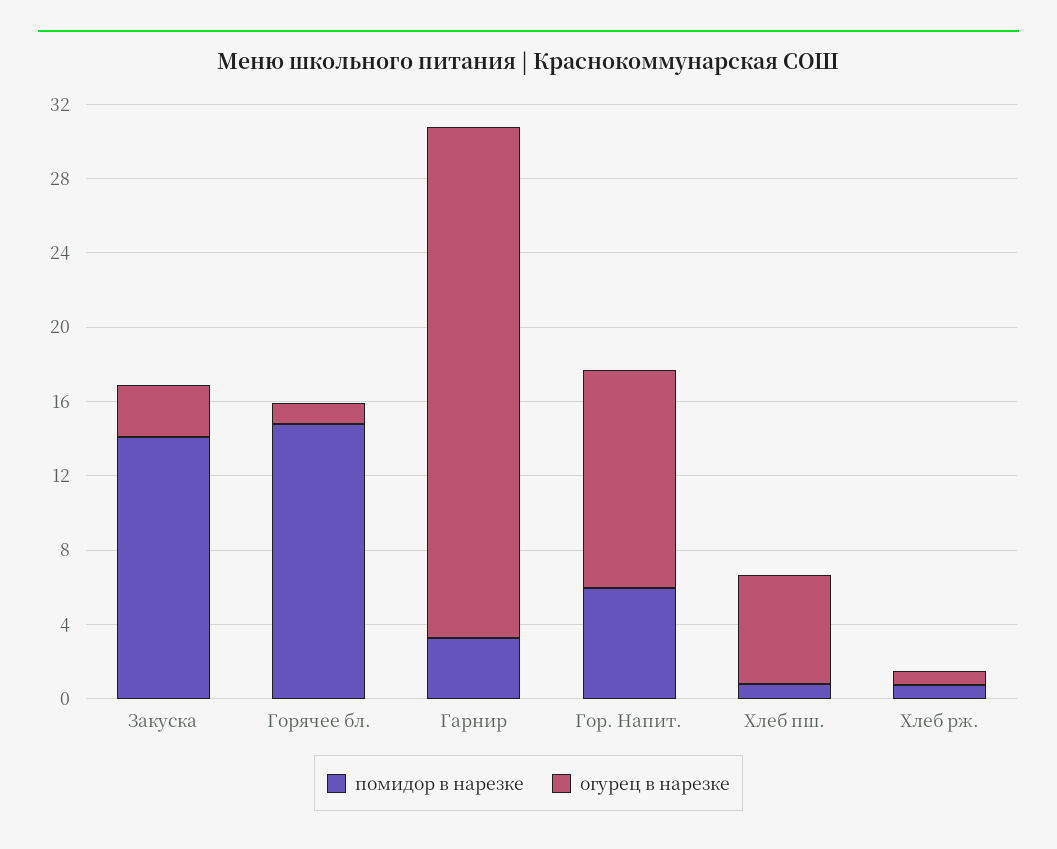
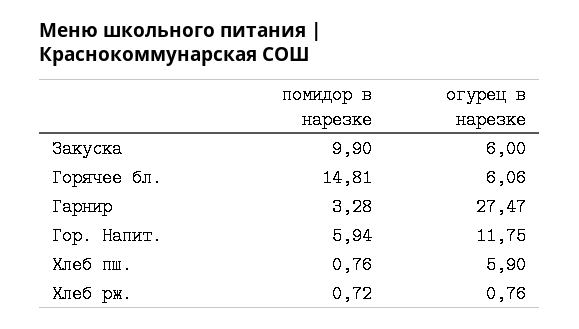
помидор в нарезке, Закуска: 14 -> 9.9
огурец в нарезке, Закуска: 3 -> 6
огурец в нарезке, Горячее бл.: 1 -> 6.06

